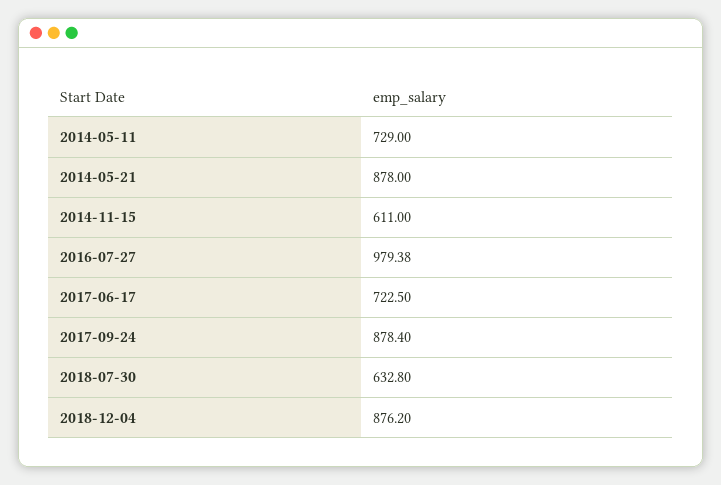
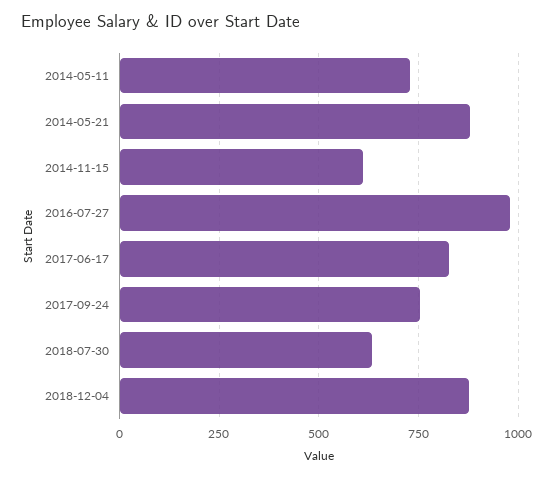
2017-06-17: 722.5 -> 825
2017-09-24: 878.4 -> 750

